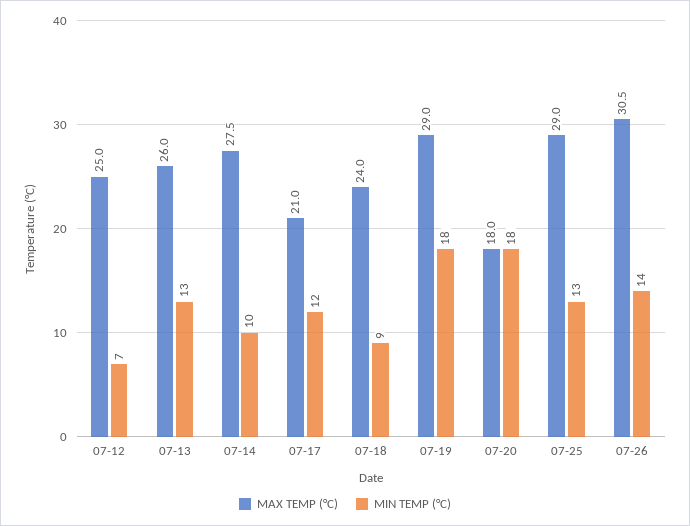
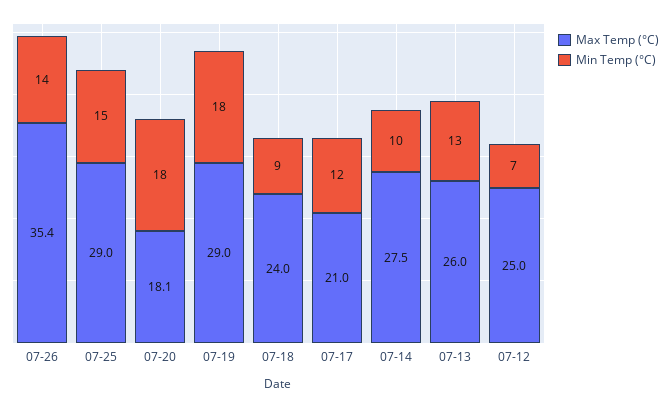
MAX TEMP (°C), 07-20: 18 -> 18.1
MIN TEMP (°C), 07-25: 13 -> 15
MAX TEMP (°C), 07-26: 30.5 -> 35.4

